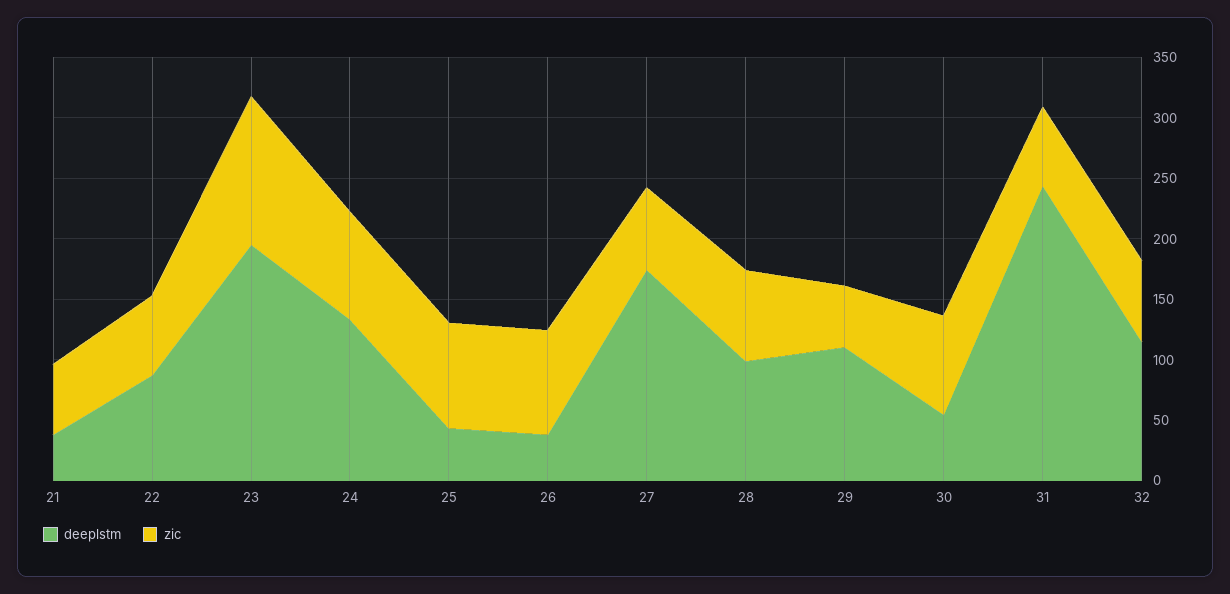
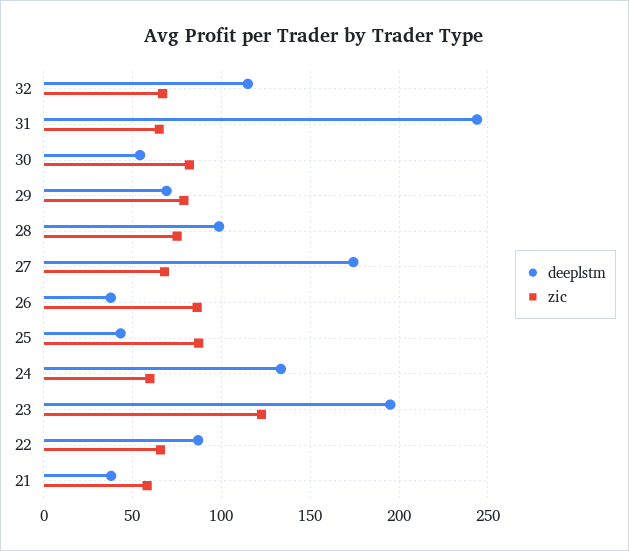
zic, 24: 90 -> 60
deeplstm, 29: 110 -> 70
zic, 29: 50 -> 80

